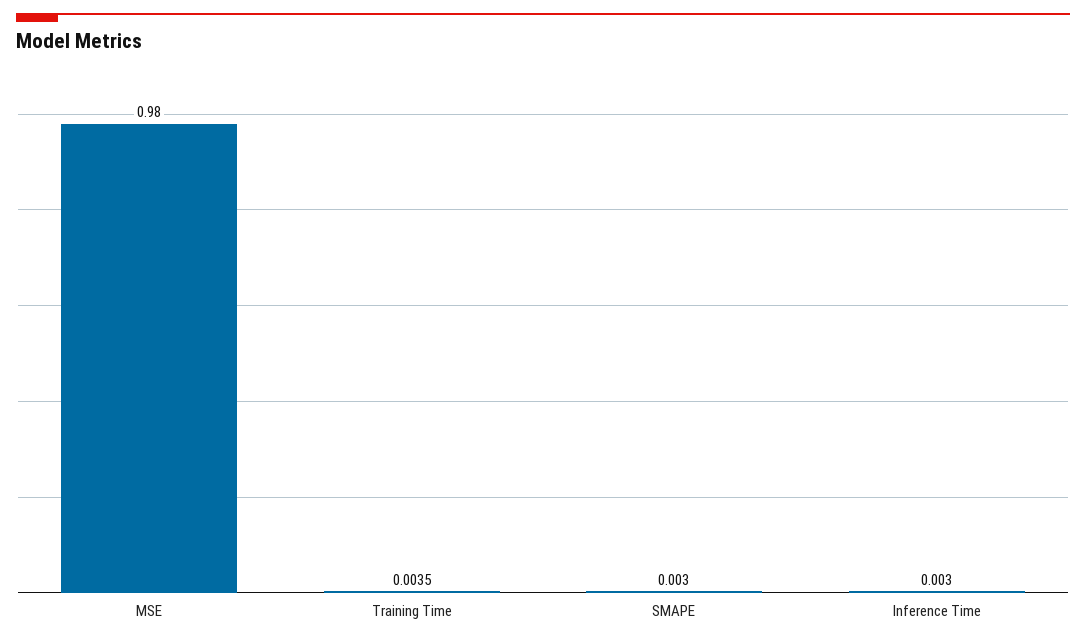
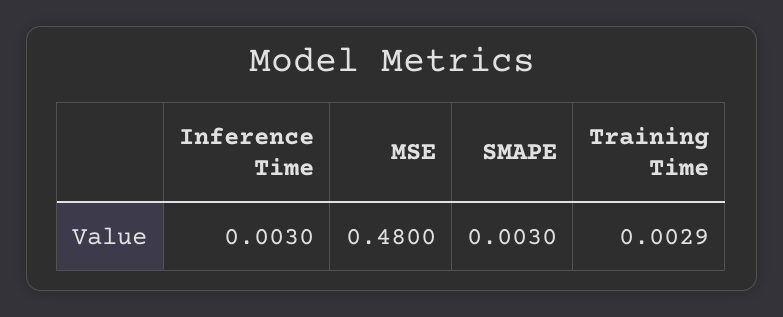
MSE: 0.98 -> 0.48
Training Time: 0.0035 -> 0.0029

